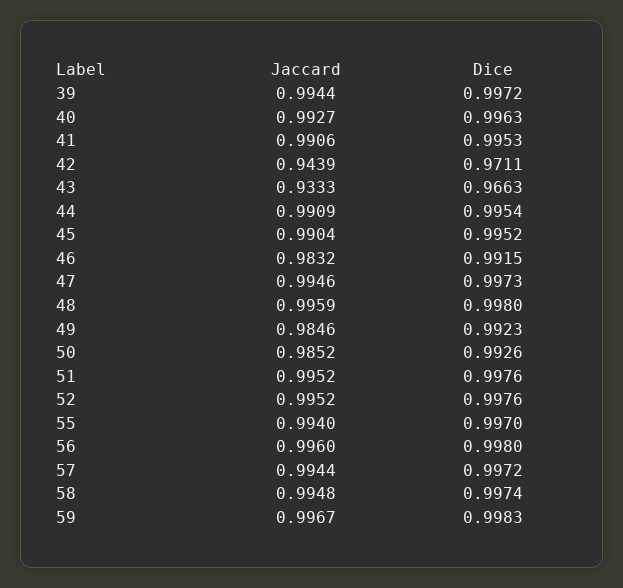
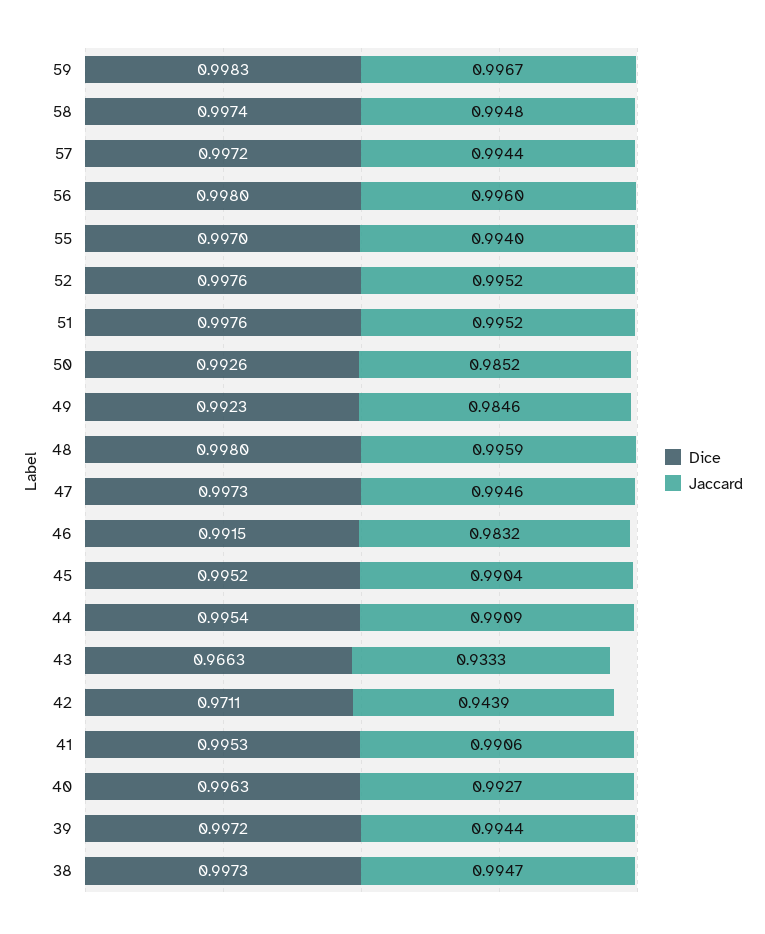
Dice, 38: none -> 0.9973
Jaccard, 38: none -> 0.9947

